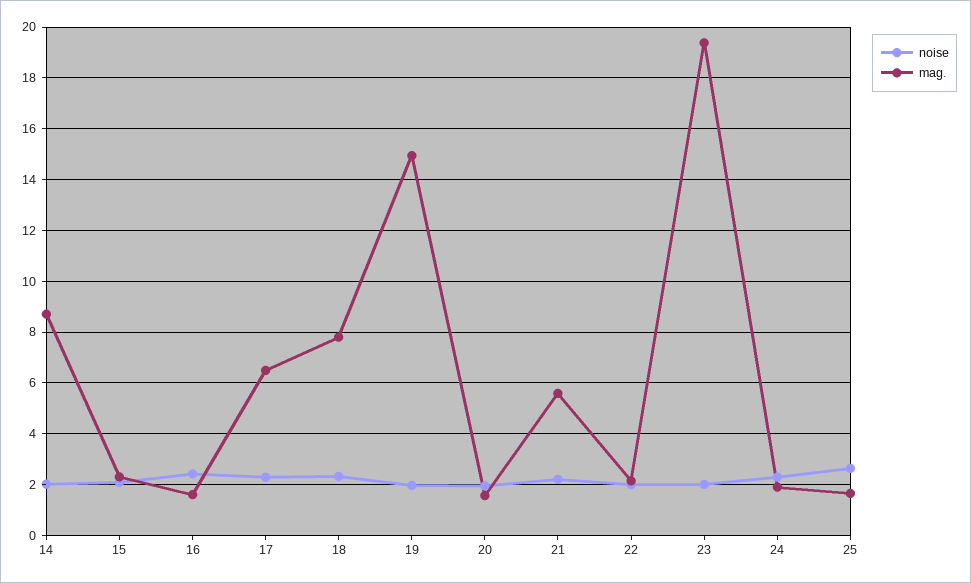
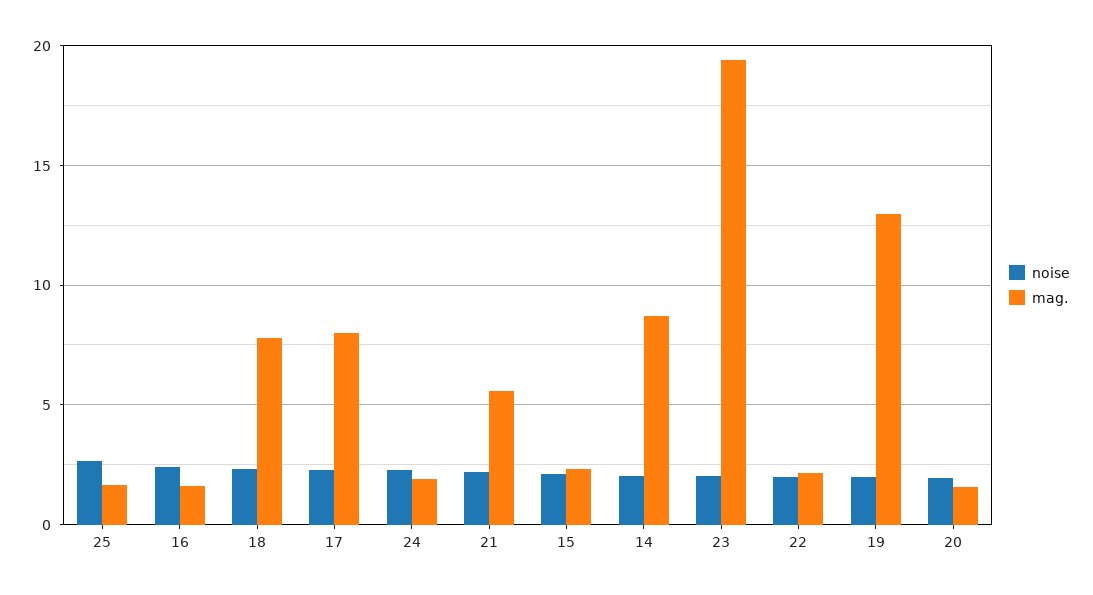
mag., 17: 6.5 -> 8
mag., 19: 15 -> 13

